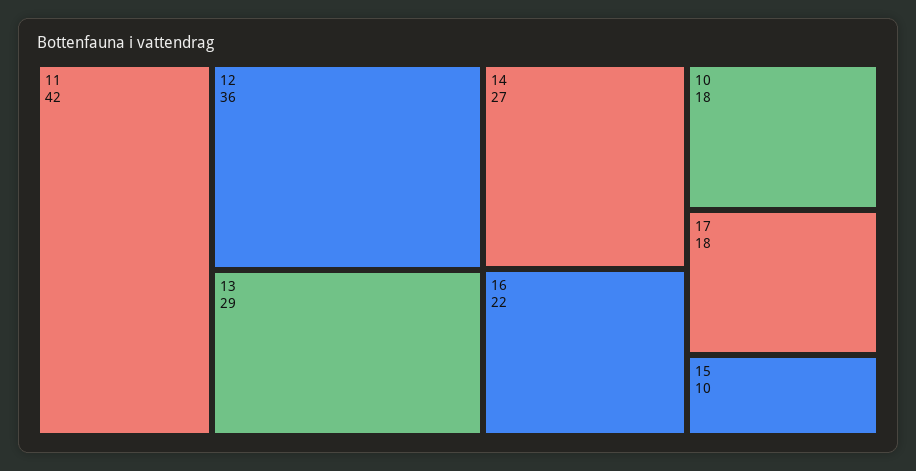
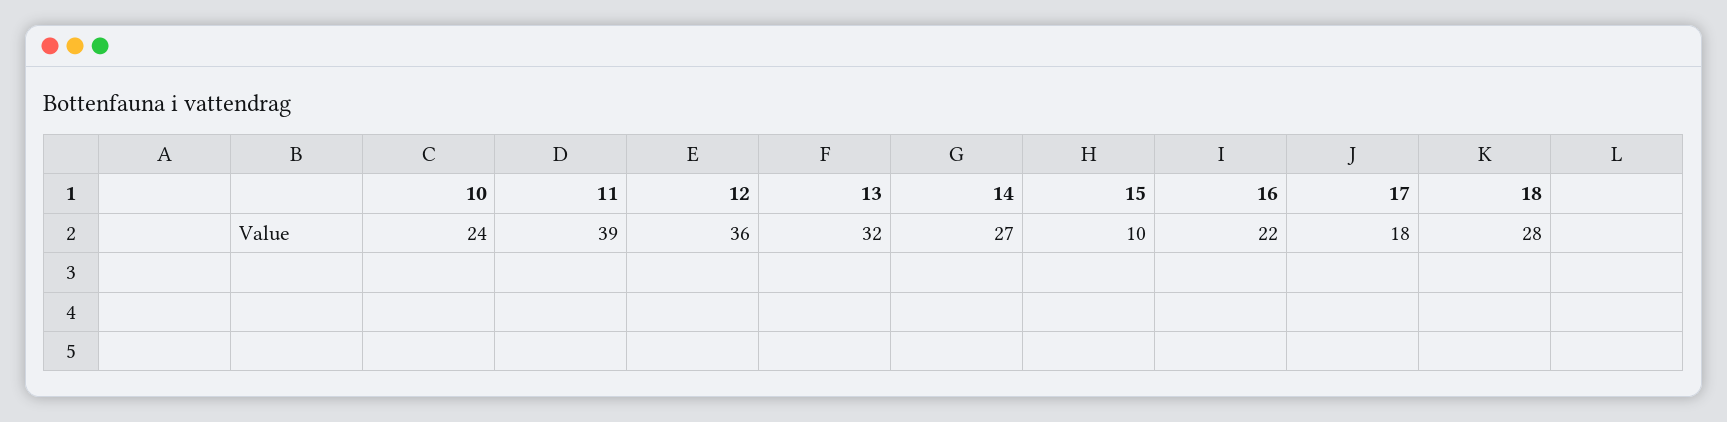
11: 42 -> 39
13: 29 -> 32
10: 18 -> 24
18: none -> 28

